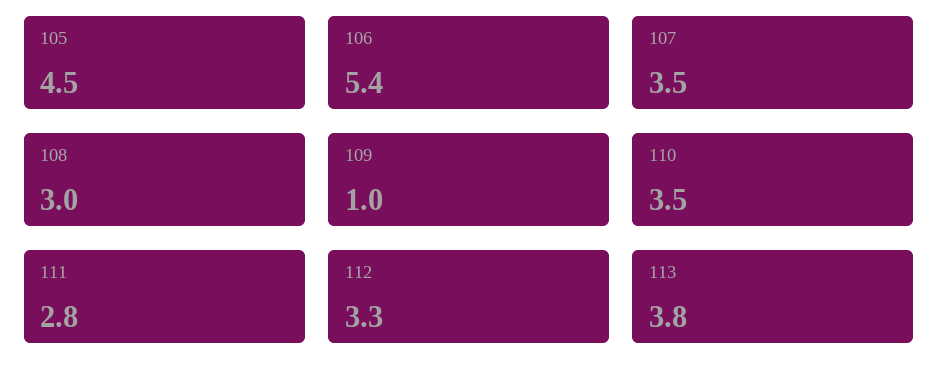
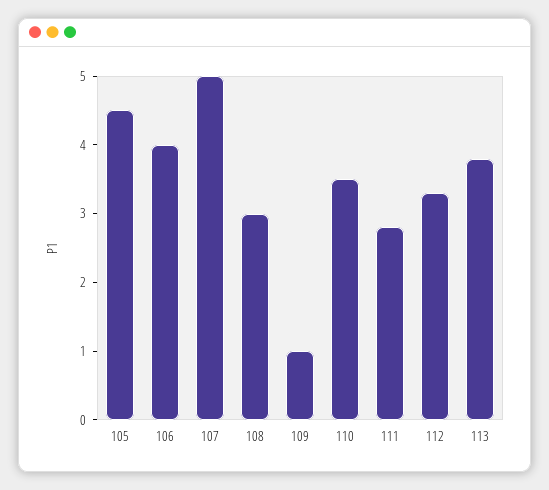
106: 5.4 -> 4
107: 3.5 -> 5

